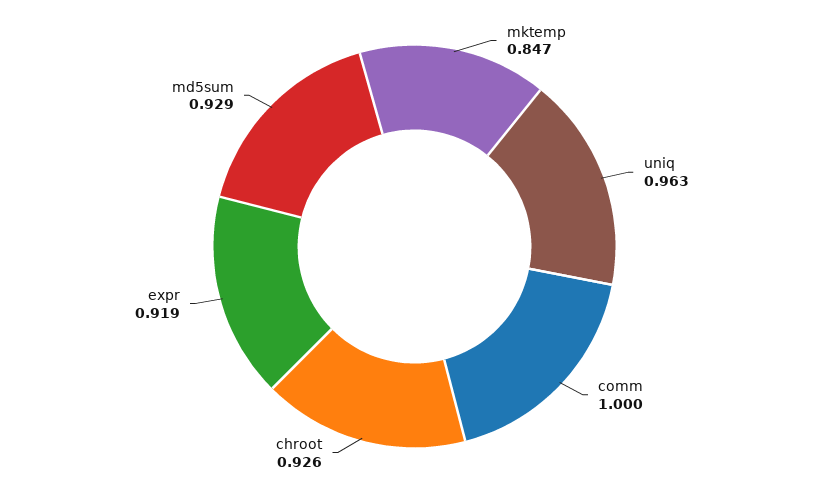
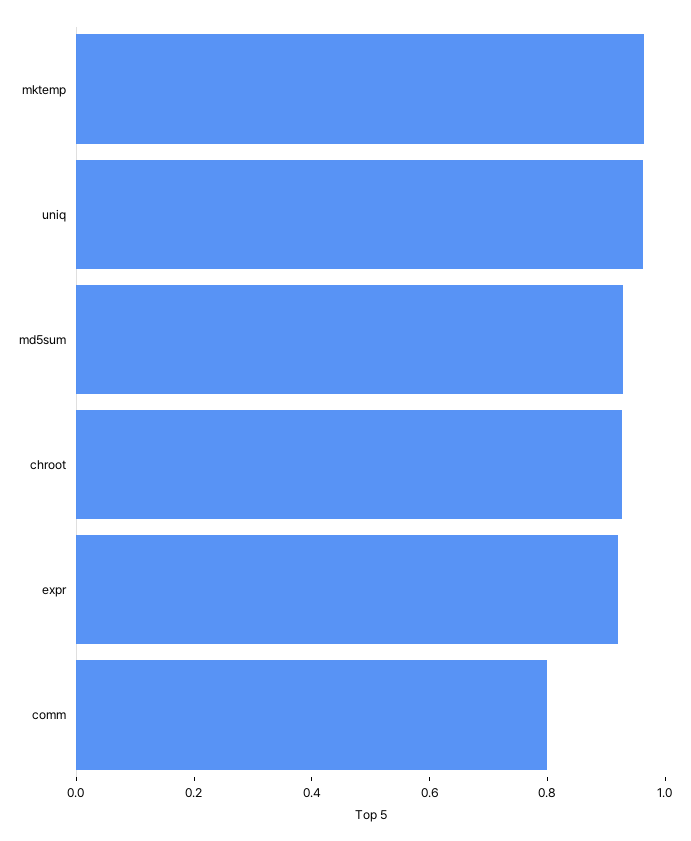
mktemp: 0.847 -> 0.95
comm: 1 -> 0.8

